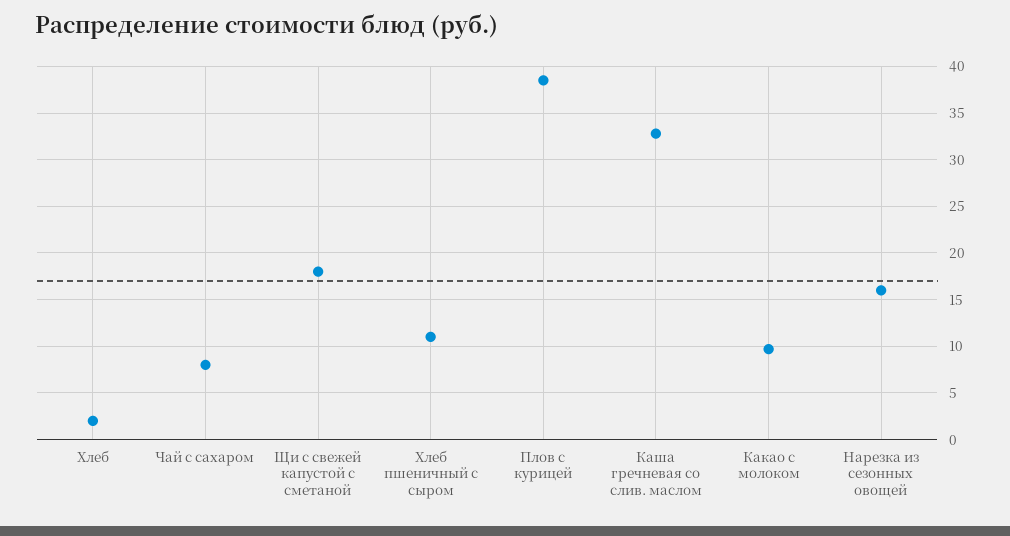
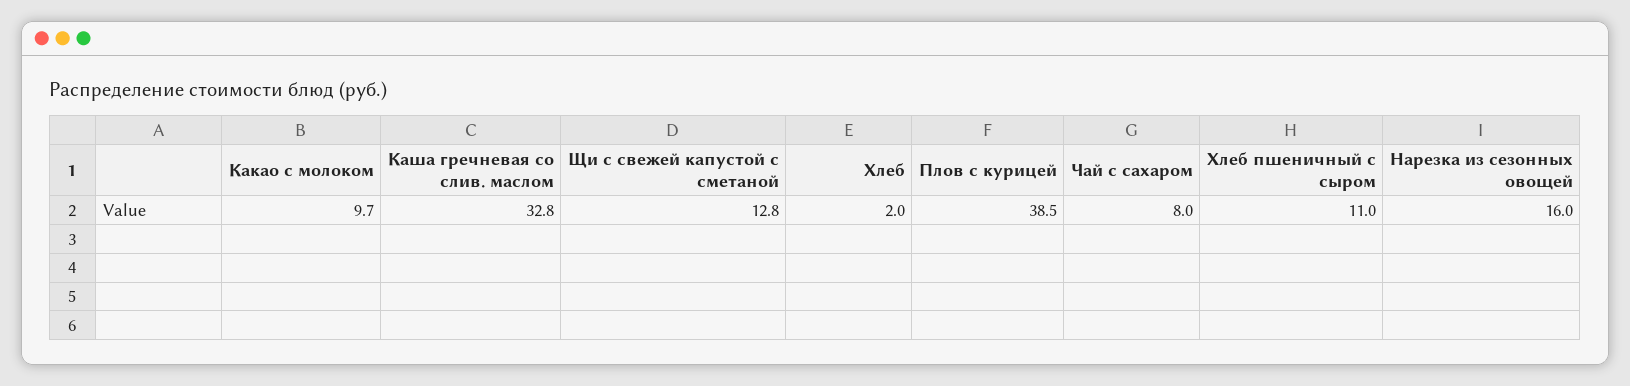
Щи с свежей капустой с сметаной: 18 -> 12.8

